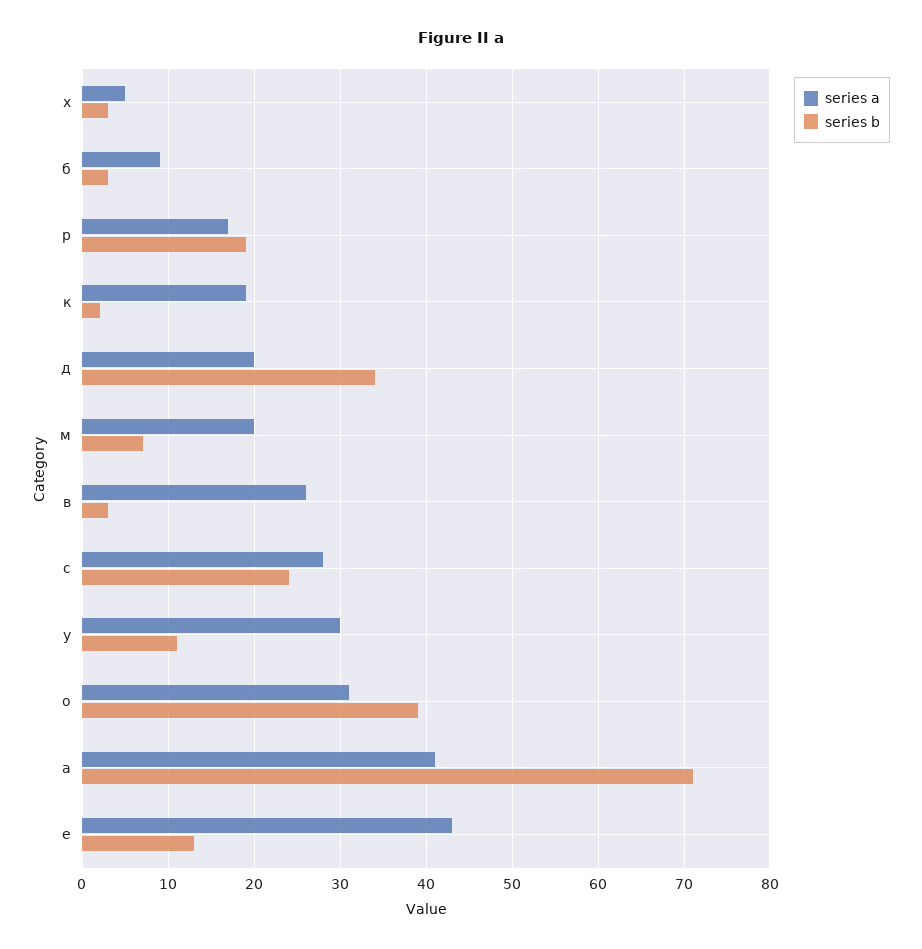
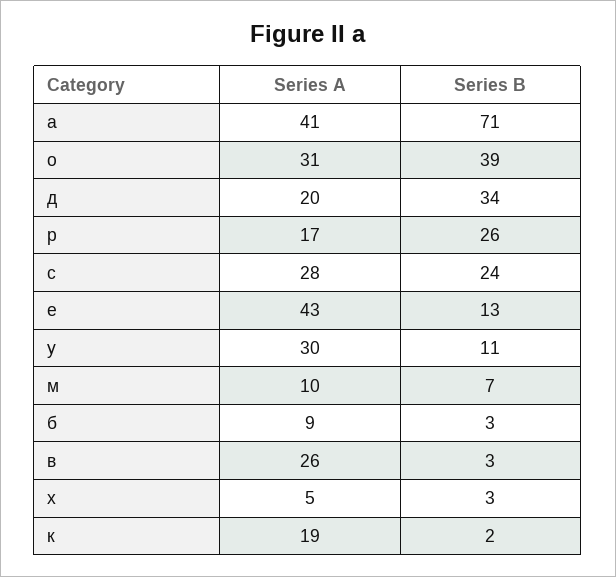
series b, р: 19 -> 26
series a, м: 20 -> 10

